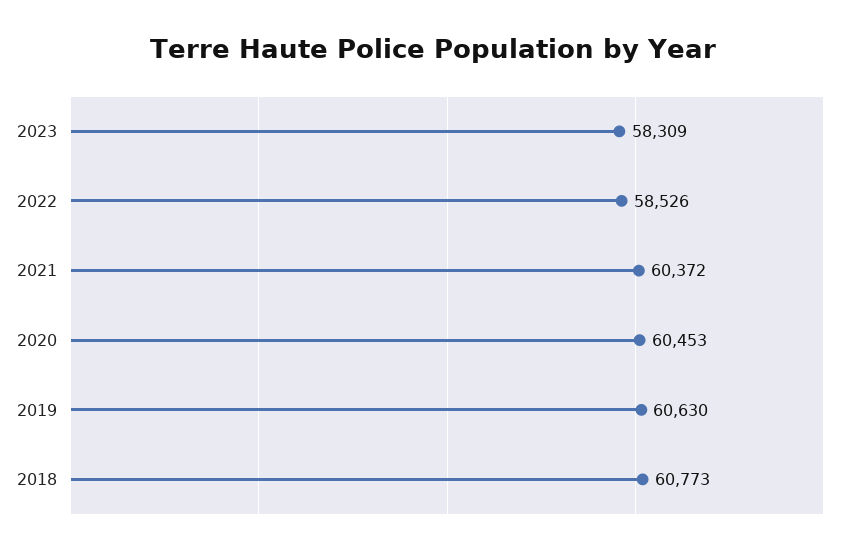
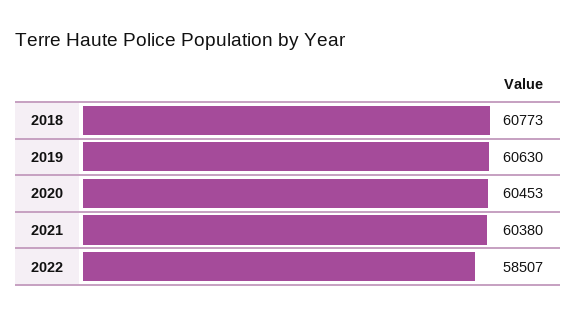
2023: 58309 -> none
2022: 58526 -> 58507
2021: 60372 -> 60380

